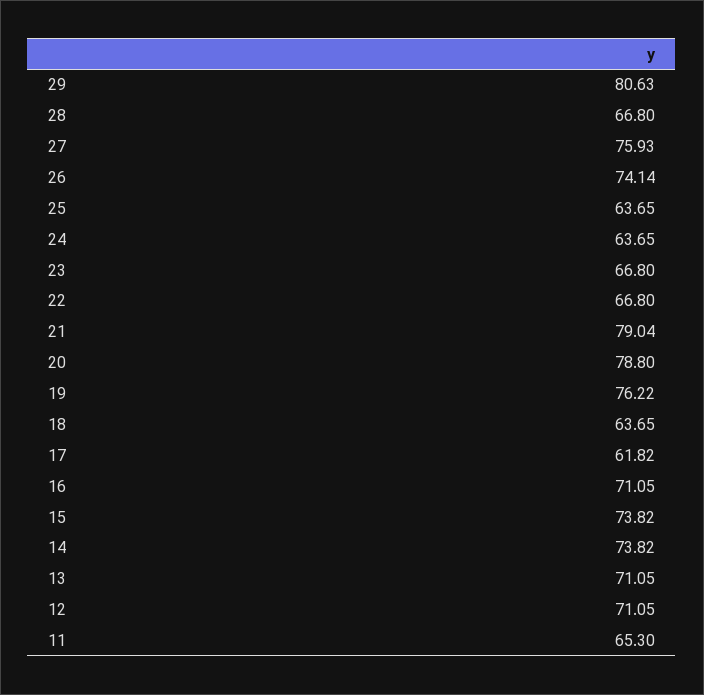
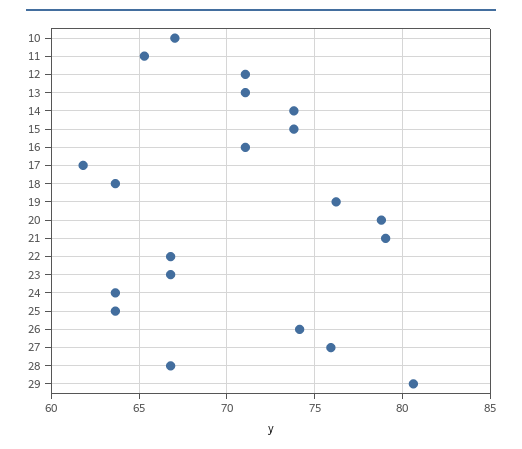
10: none -> 67

